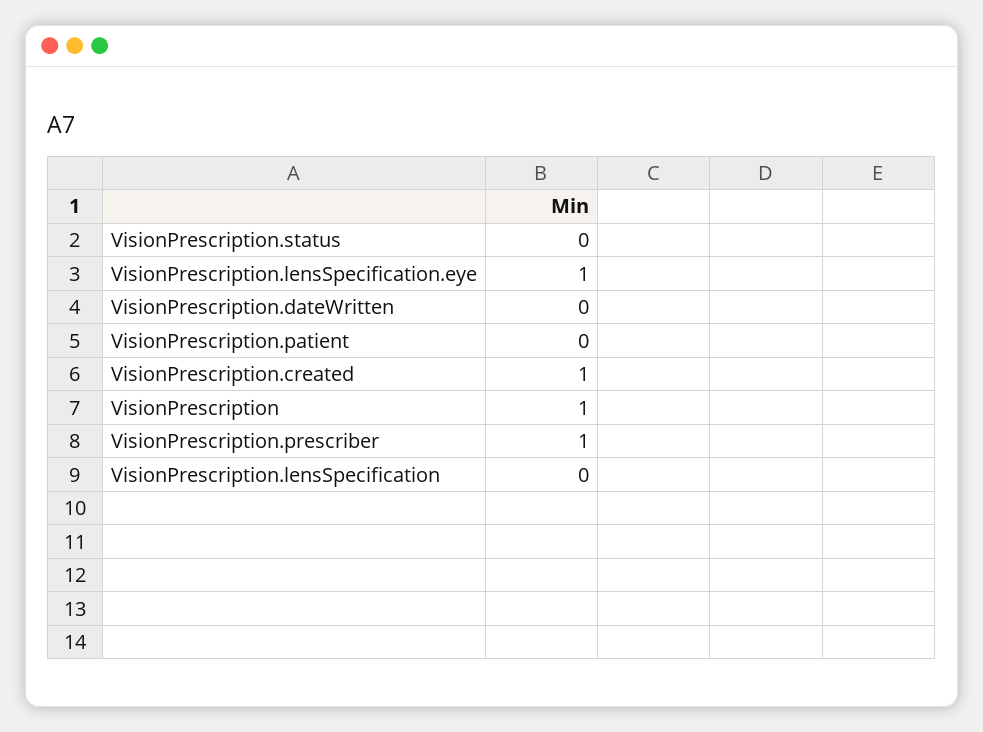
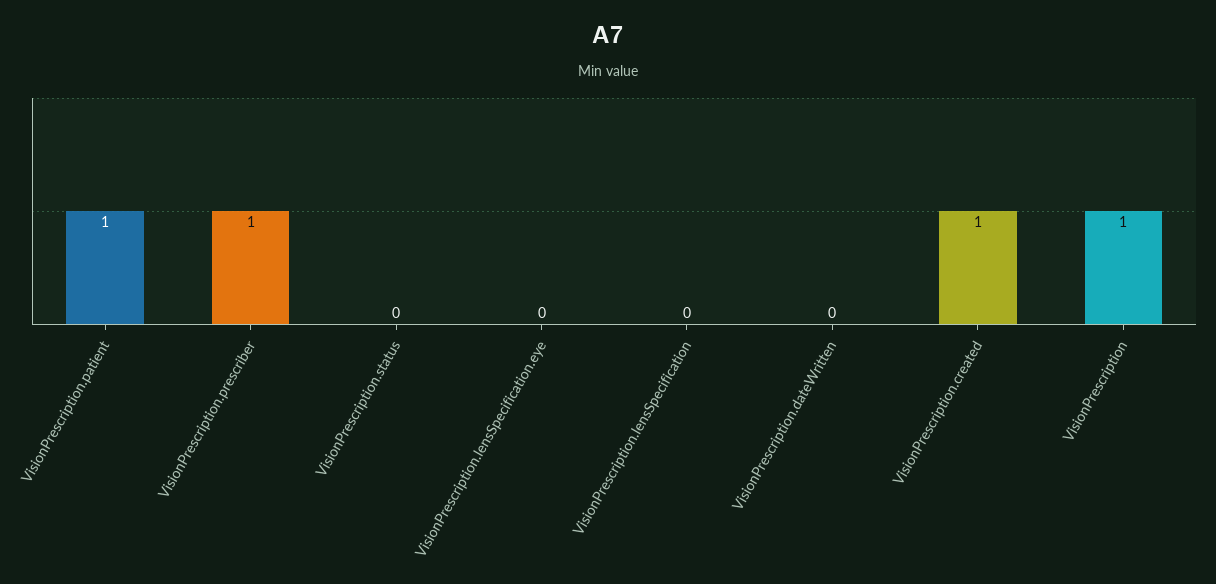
VisionPrescription.lensSpecification.eye: 1 -> 0
VisionPrescription.patient: 0 -> 1

